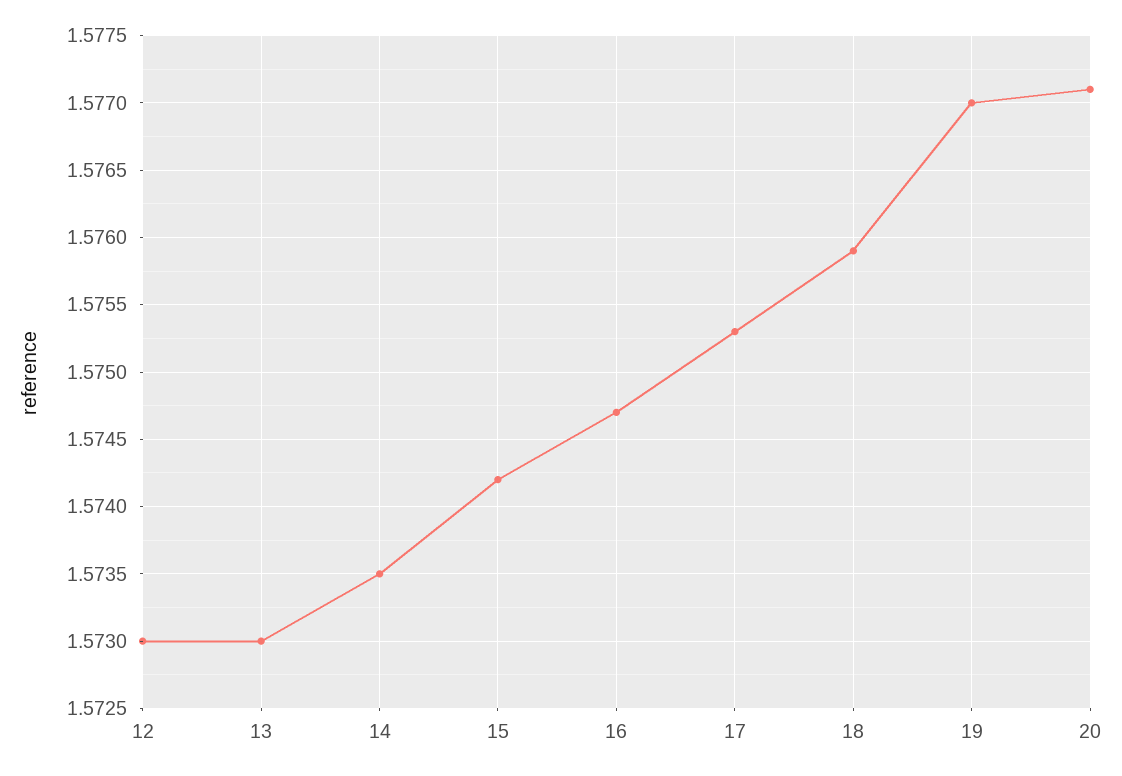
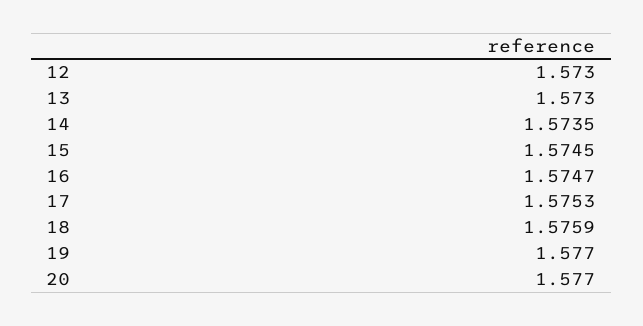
15: 1.5742 -> 1.5745
20: 1.5771 -> 1.577

